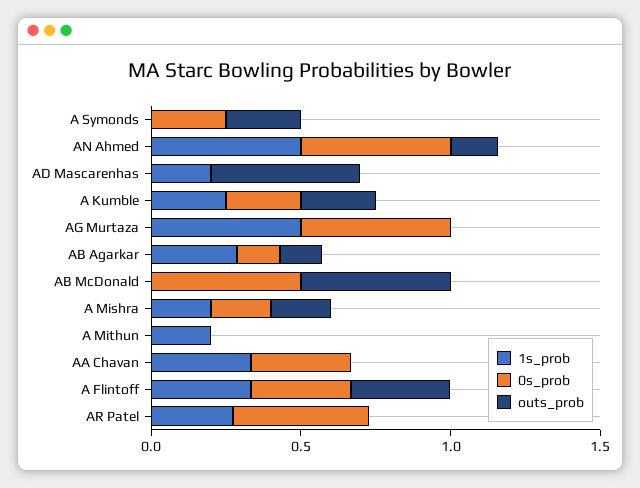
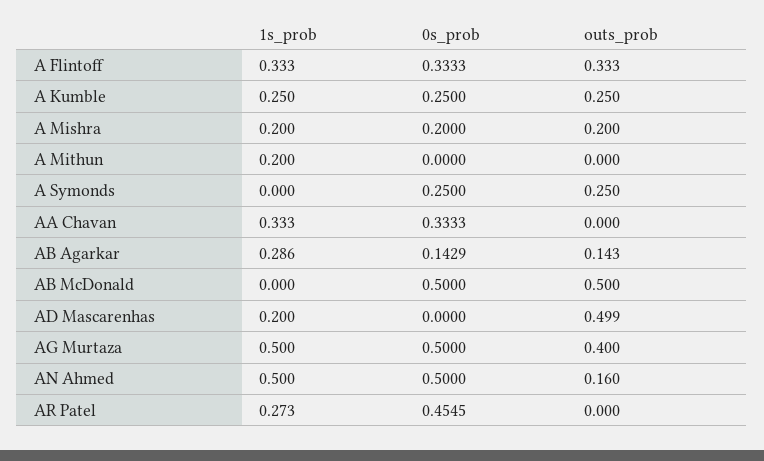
outs_prob, AG Murtaza: 0 -> 0.4

